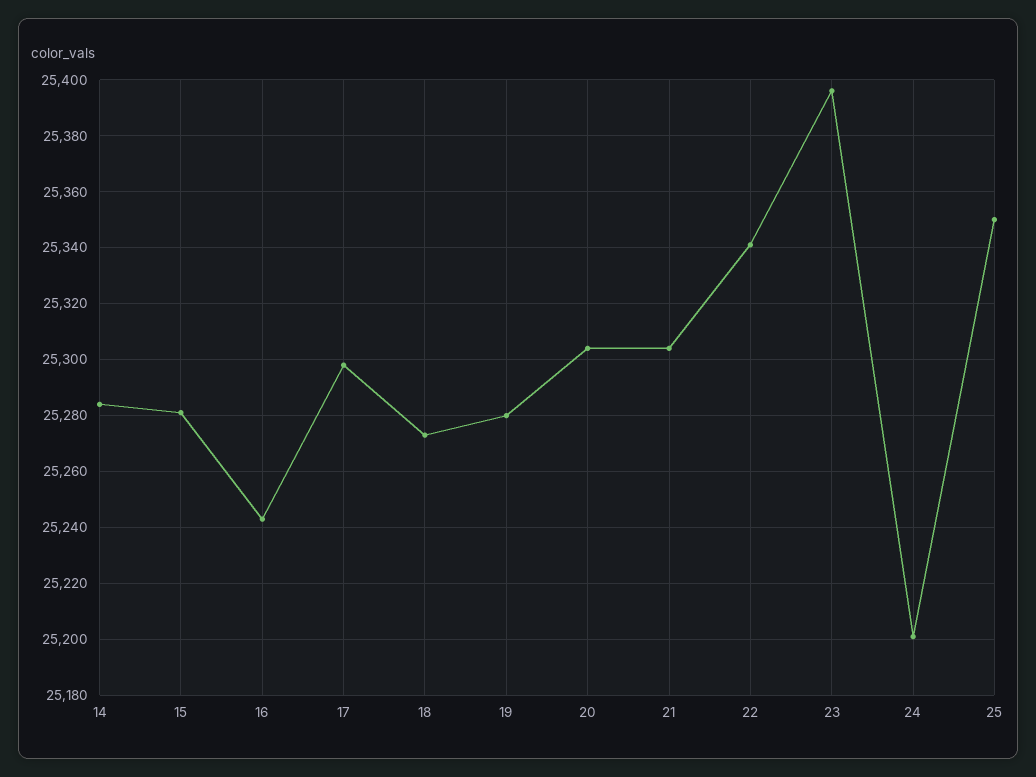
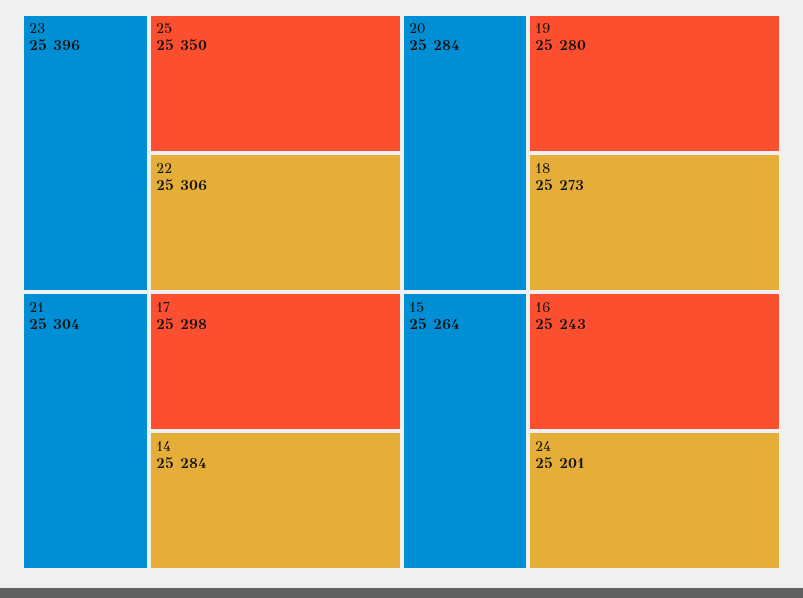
15: 25280 -> 25264
20: 25305 -> 25284
22: 25340 -> 25306

